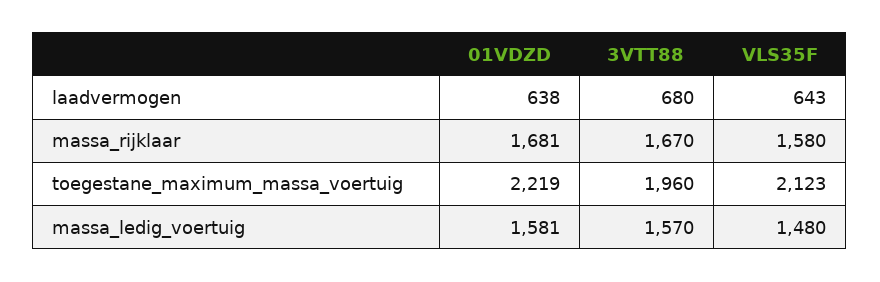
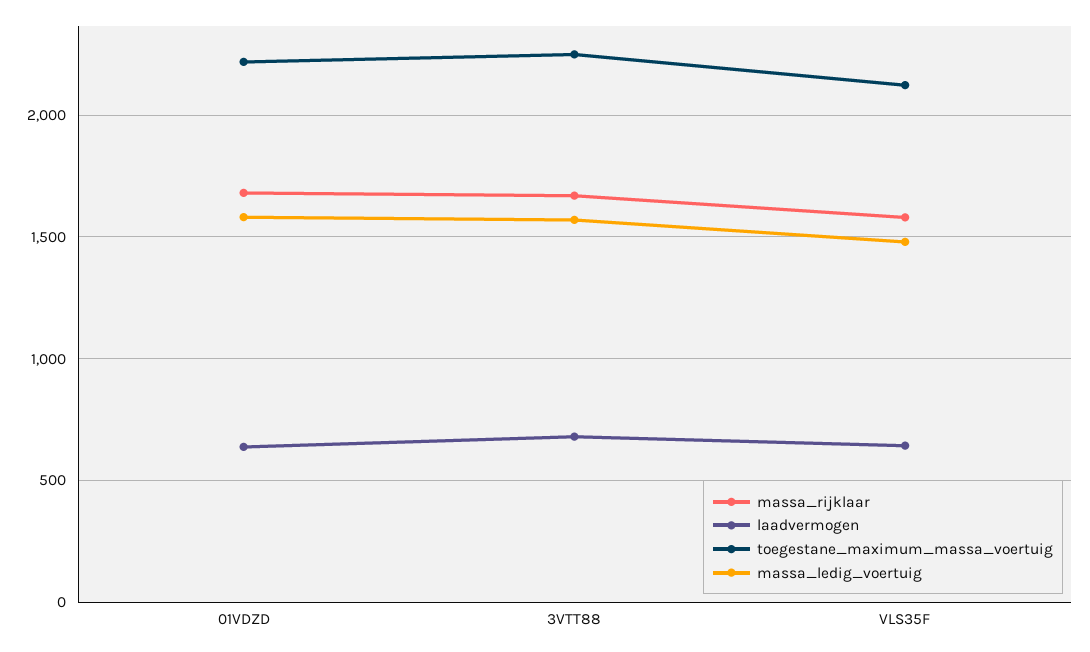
toegestane_maximum_massa_voertuig, 3VTT88: 1960 -> 2250

